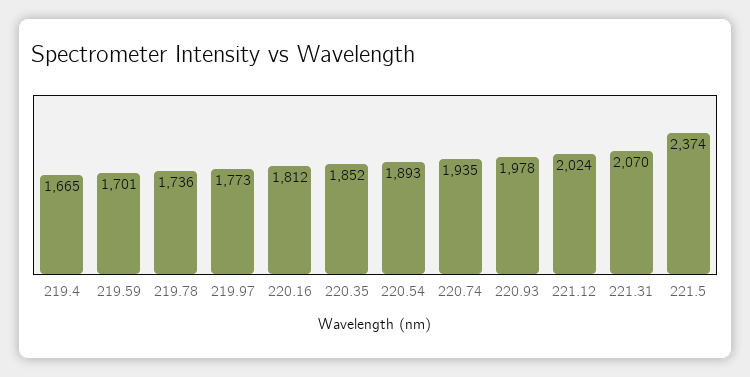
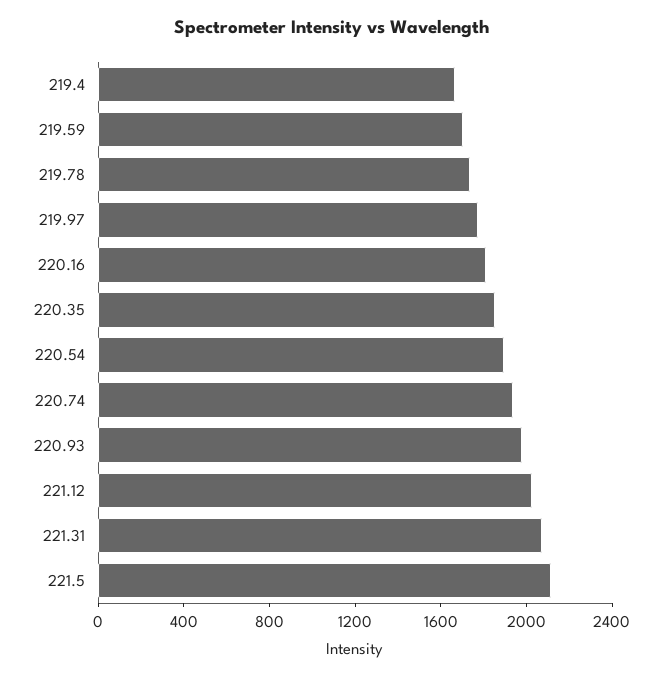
221.5: 2374 -> 2100

